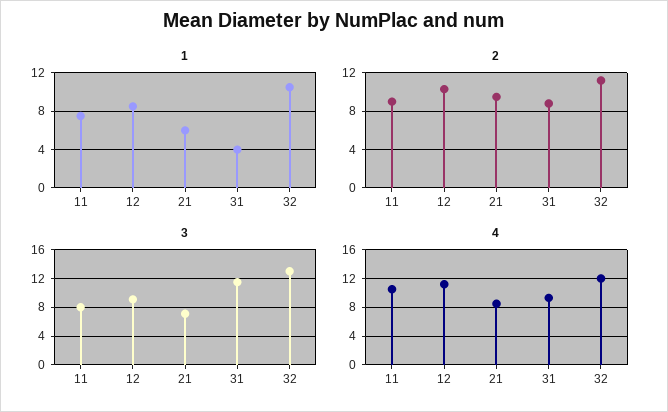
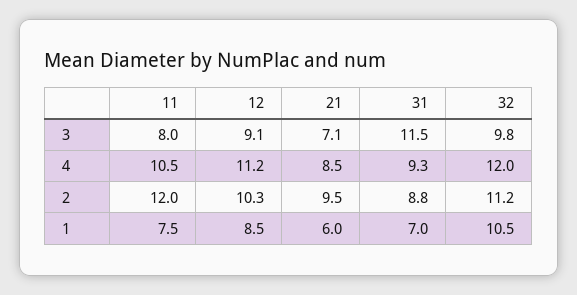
1, 31: 4 -> 7
2, 11: 9 -> 12
3, 32: 13 -> 9.8

